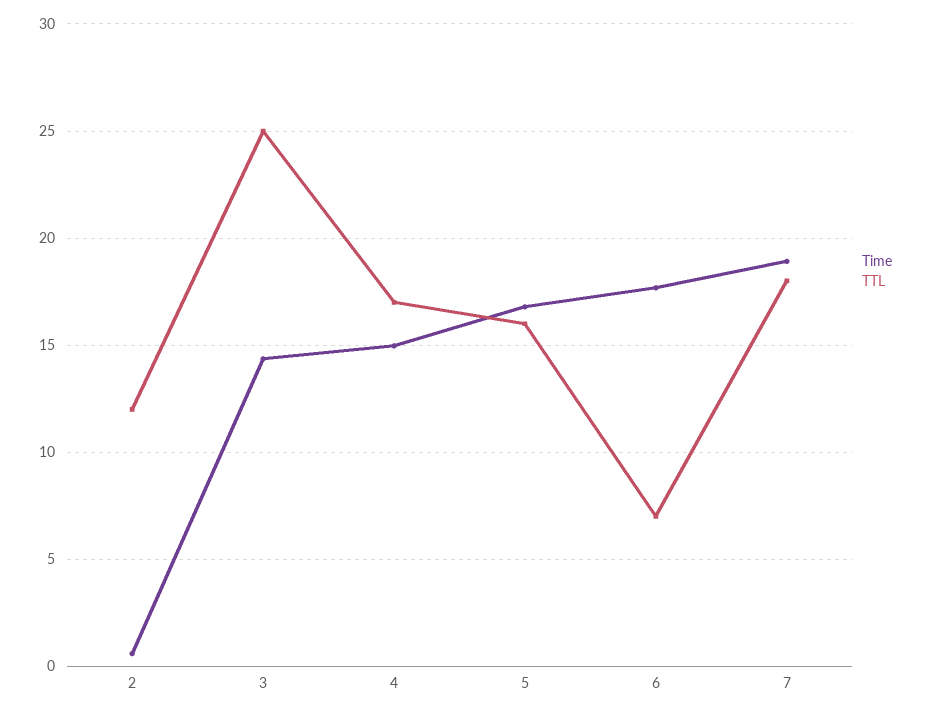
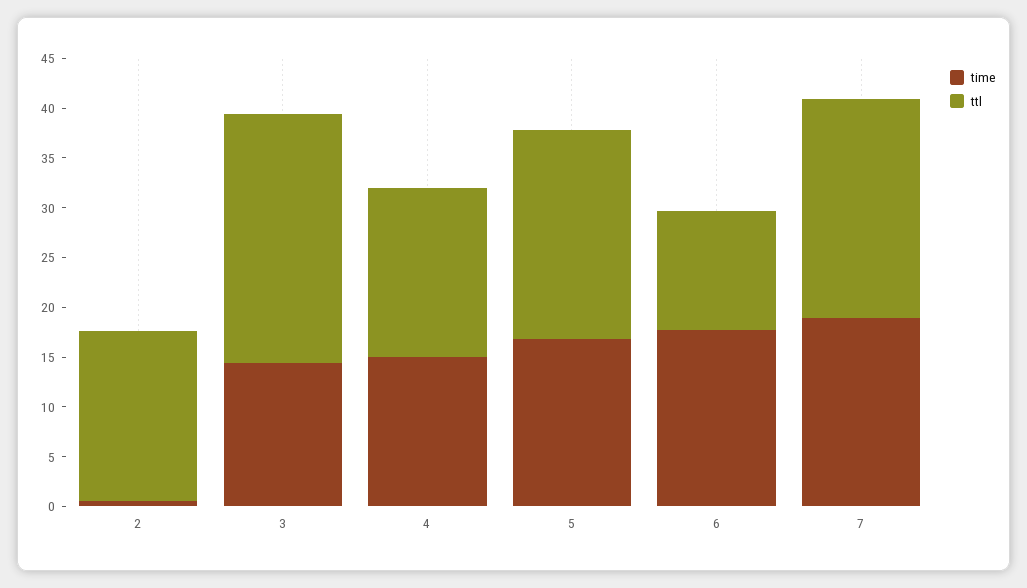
TTL, 2: 12 -> 17
TTL, 5: 16 -> 21
TTL, 6: 7 -> 12
TTL, 7: 18 -> 22

